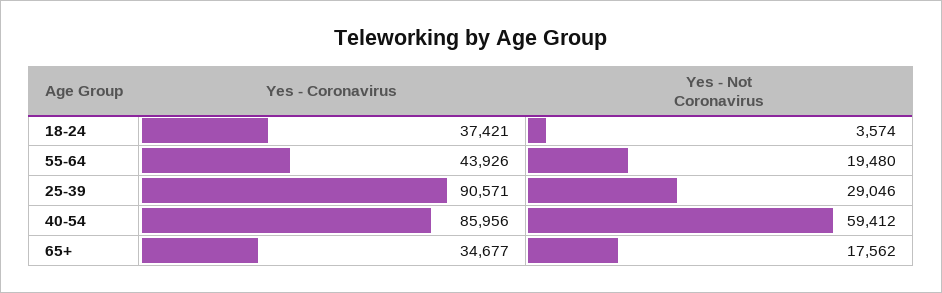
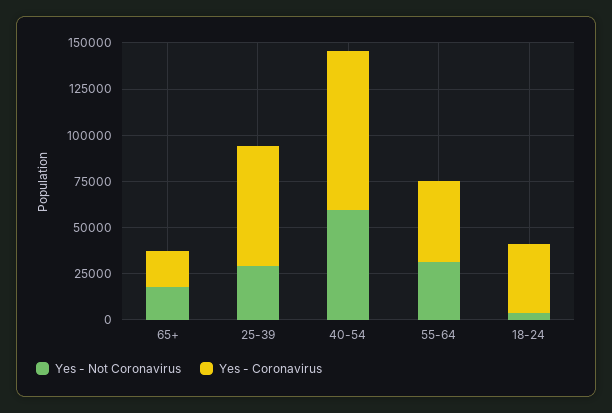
Yes - Not Coronavirus, 55-64: 19480 -> 30000
Yes - Coronavirus, 25-39: 90571 -> 65000
Yes - Coronavirus, 65+: 34677 -> 20000

